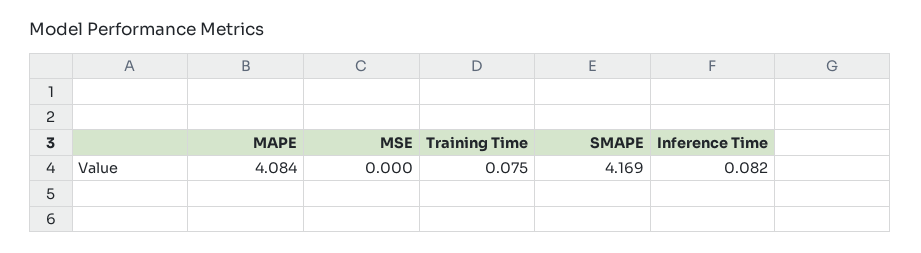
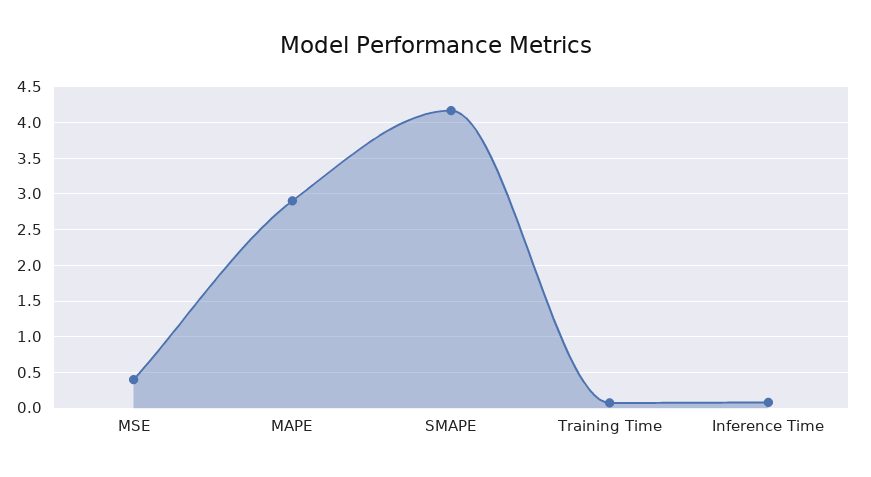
MAPE: 4.084 -> 2.9
MSE: 0 -> 0.4

